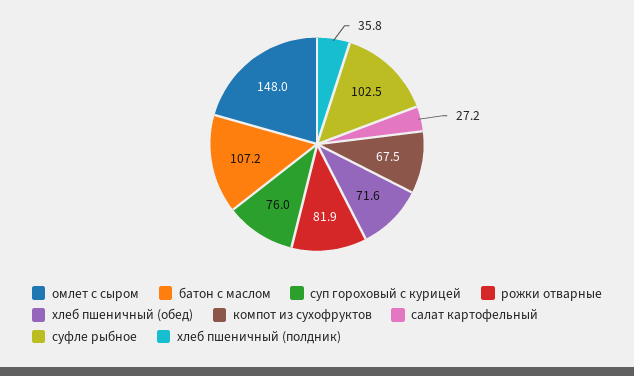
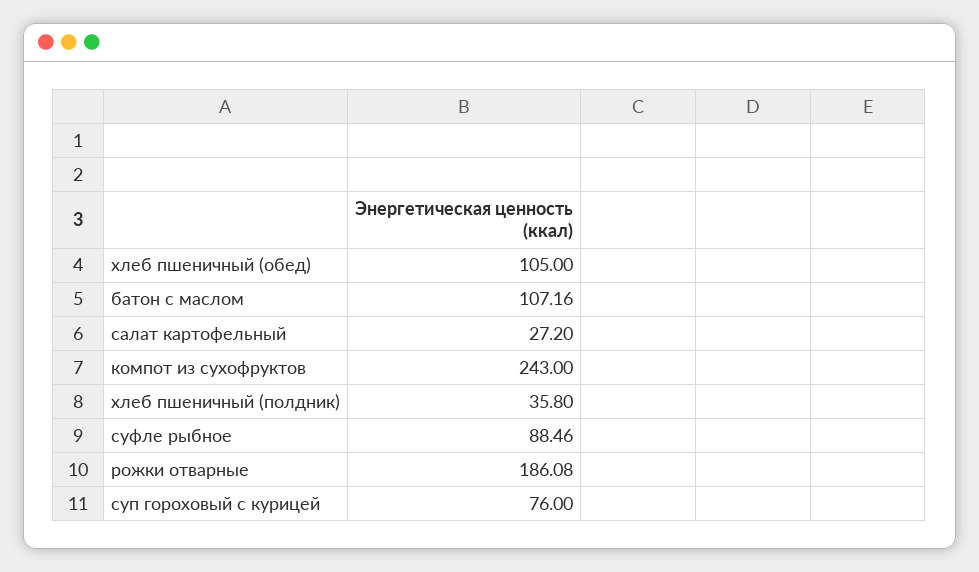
омлет с сыром: 148 -> none
рожки отварные: 81.9 -> 186.08
хлеб пшеничный (обед): 71.6 -> 105
компот из сухофруктов: 67.5 -> 243
суфле рыбное: 102.5 -> 88.46

